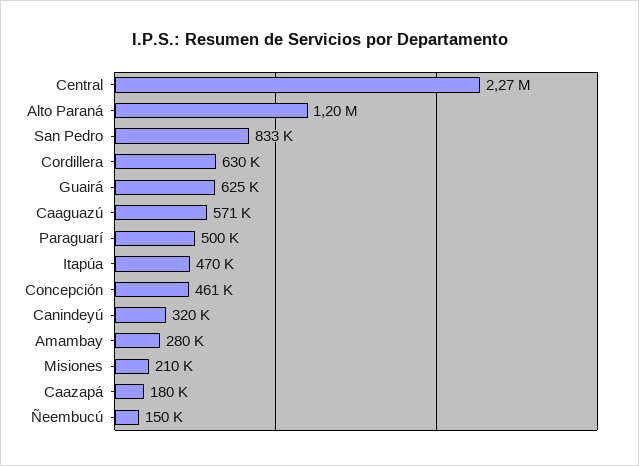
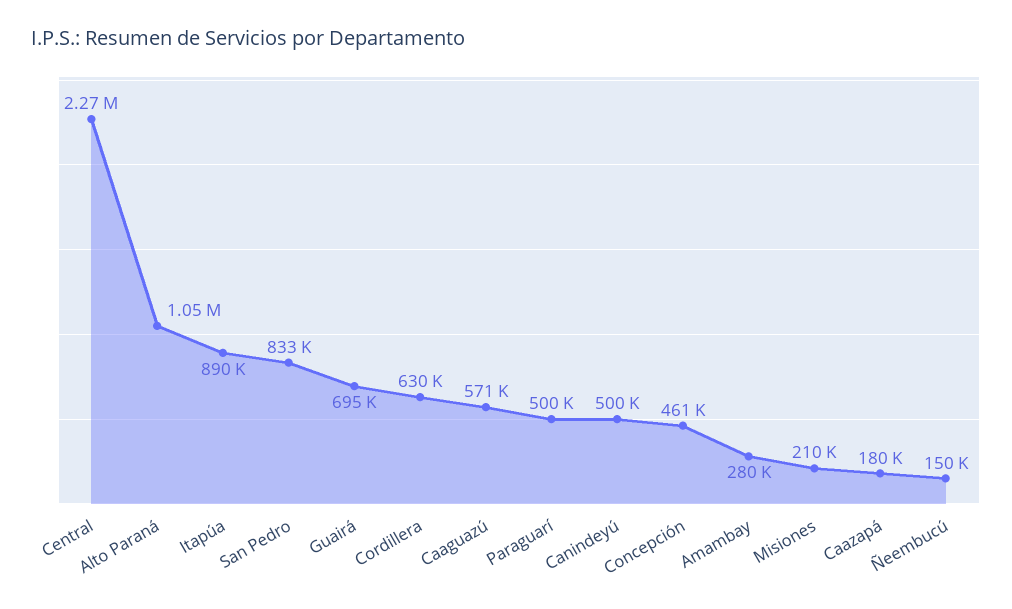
Alto Paraná: 1200000 -> 1050000
Guairá: 625000 -> 695000
Itapúa: 470000 -> 890000
Canindeyú: 320000 -> 500000

